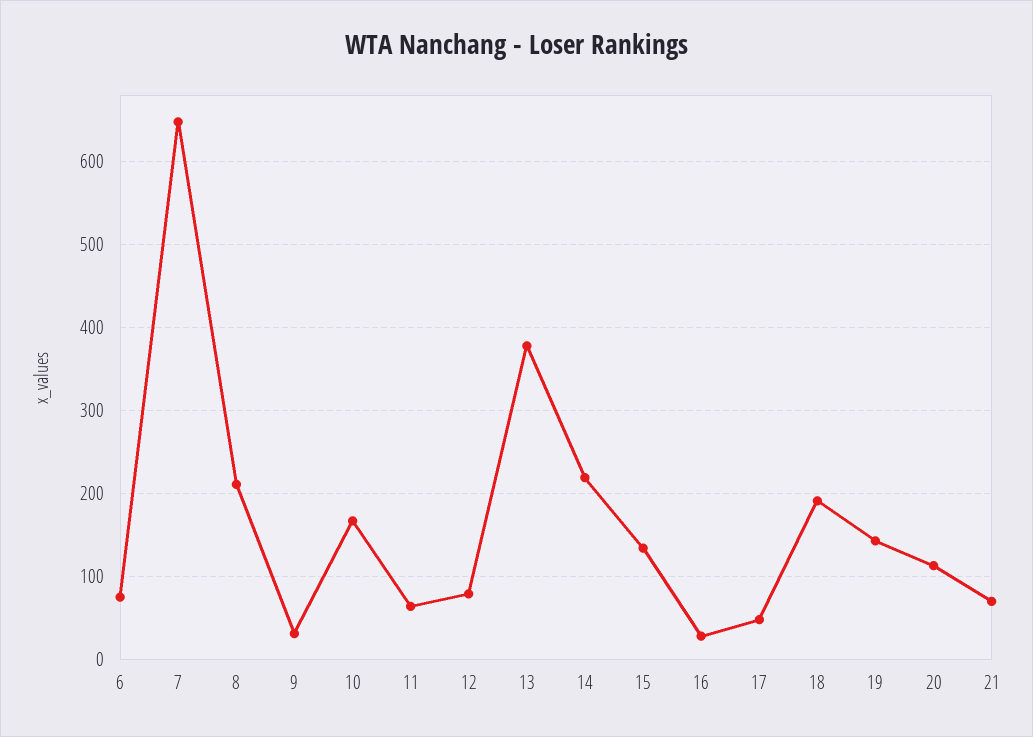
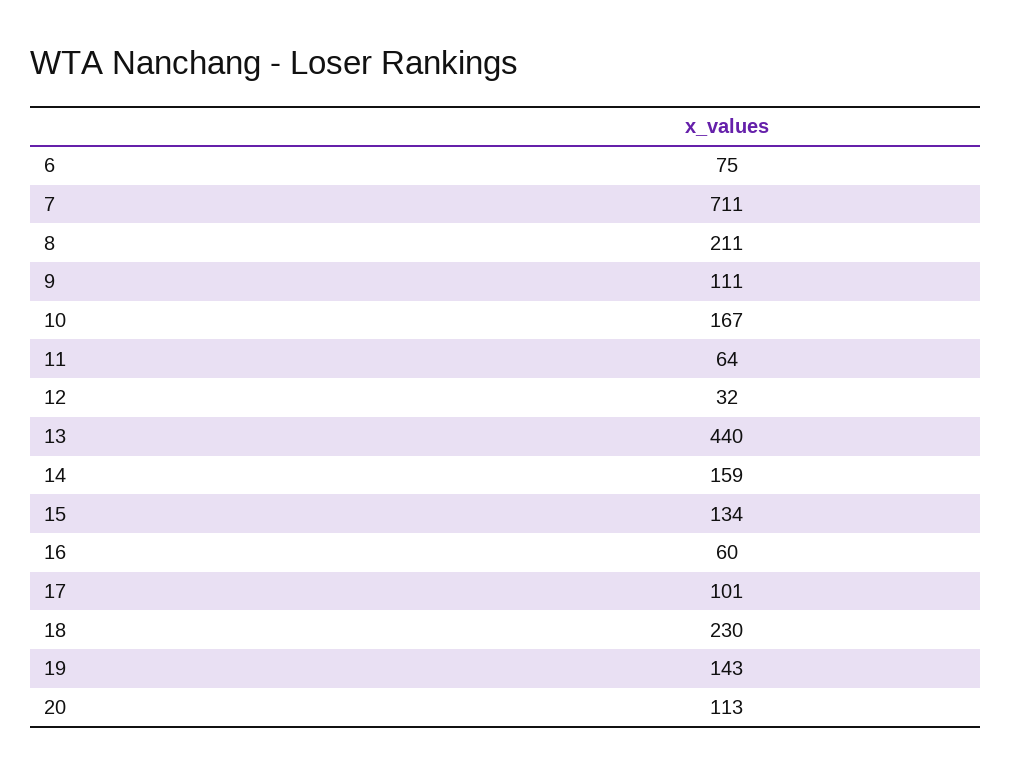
7: 650 -> 711
9: 30 -> 111
12: 80 -> 32
13: 380 -> 440
14: 220 -> 159
16: 30 -> 60
17: 50 -> 101
18: 190 -> 230
21: 70 -> none

